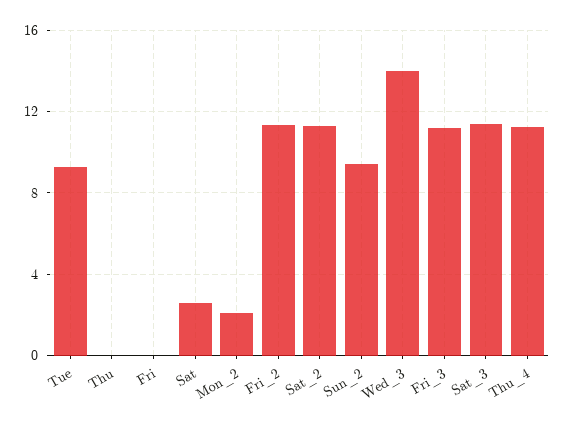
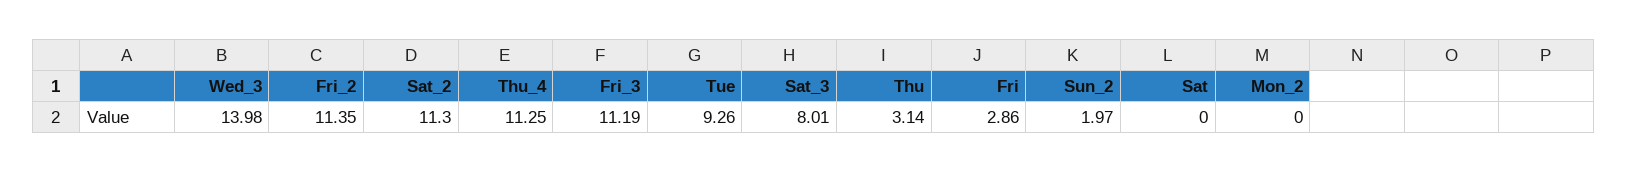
Thu: 0 -> 3.14
Fri: 0 -> 2.86
Sat: 2.5 -> 0
Mon_2: 2 -> 0
Sun_2: 9.5 -> 1.97
Sat_3: 11.5 -> 8.01

